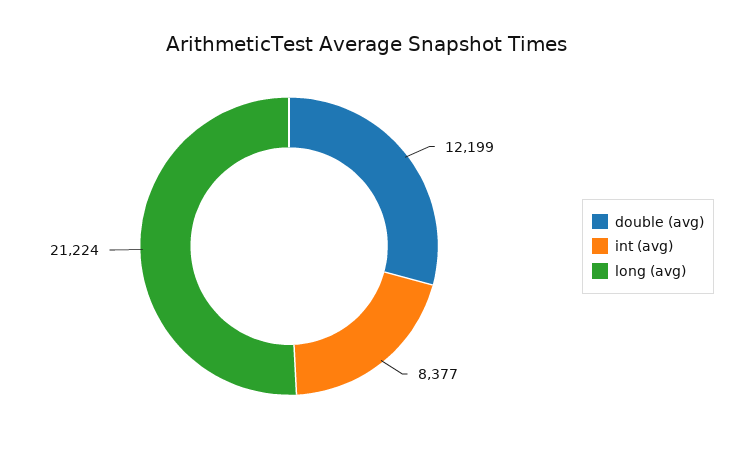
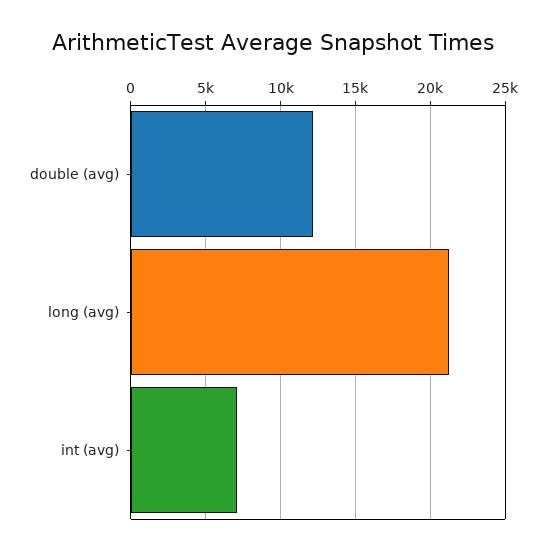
int (avg): 8377 -> 7000

